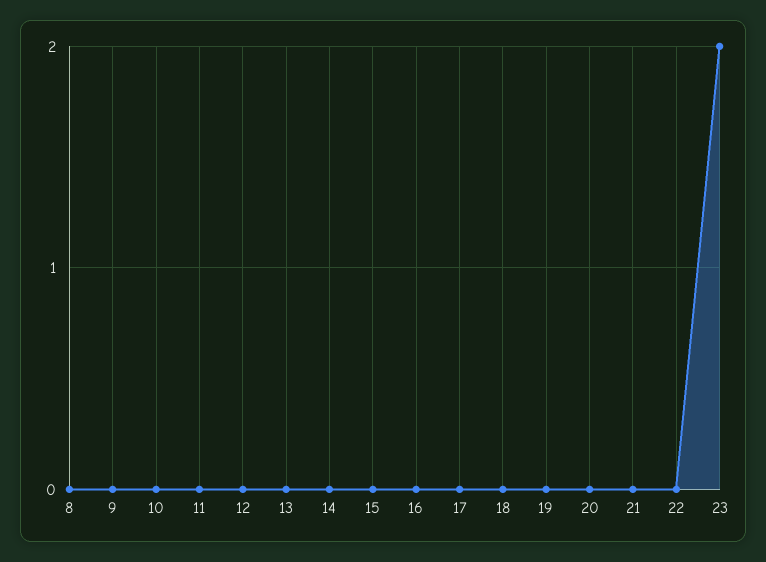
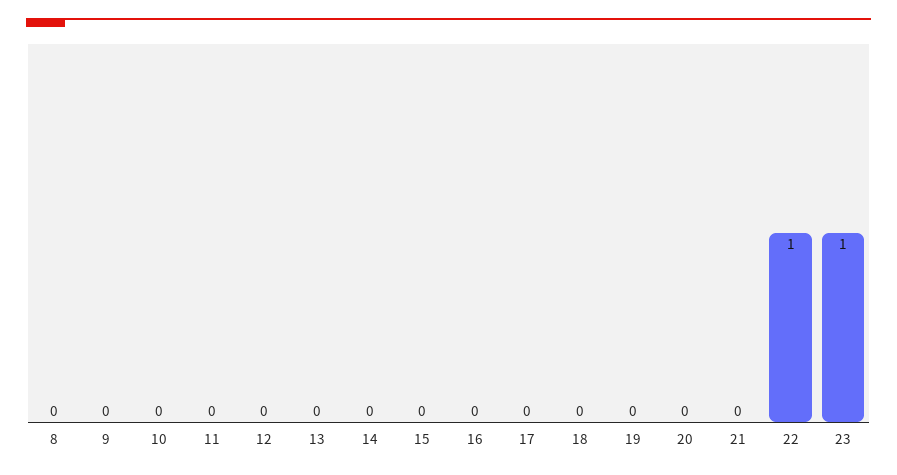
22: 0 -> 1
23: 2 -> 1

